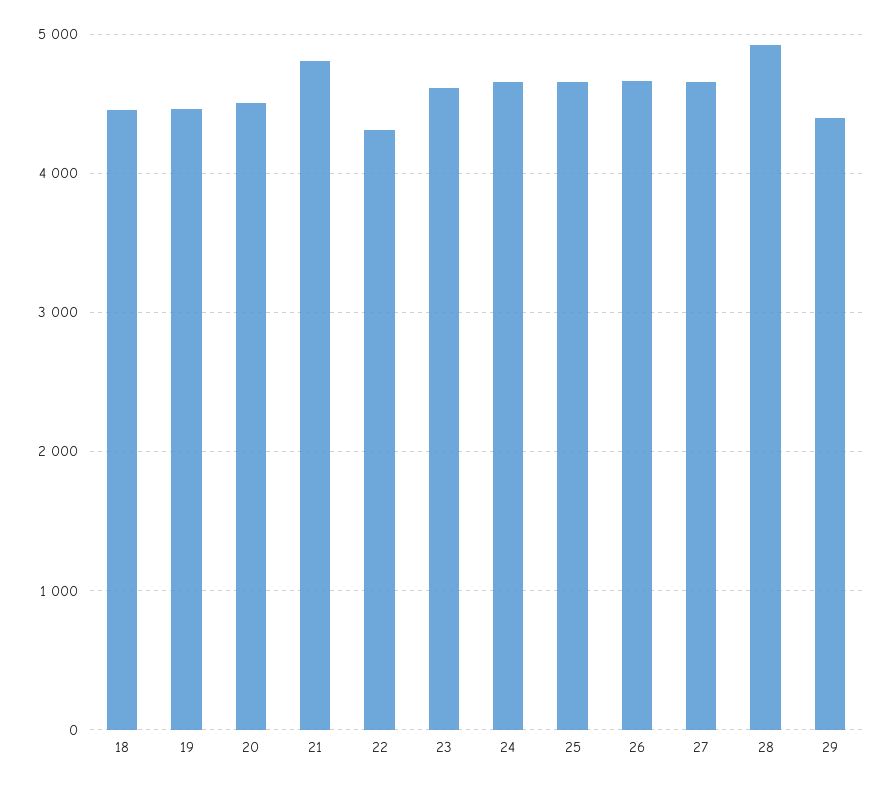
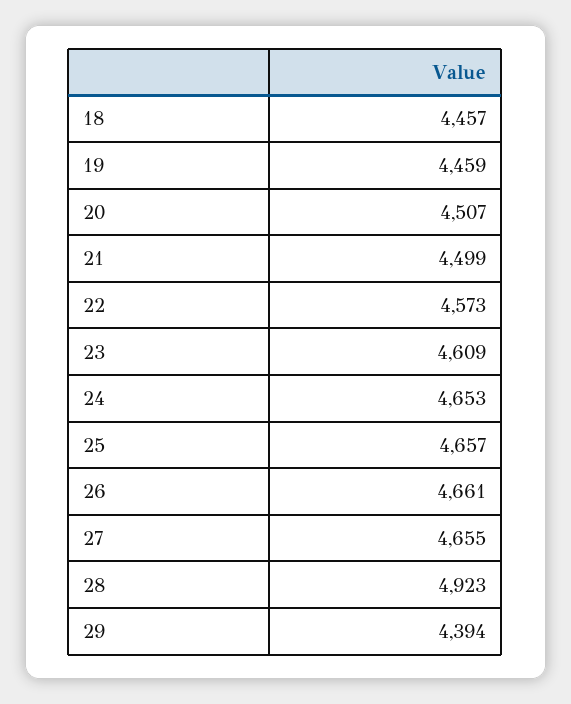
21: 4800 -> 4499
22: 4300 -> 4573

